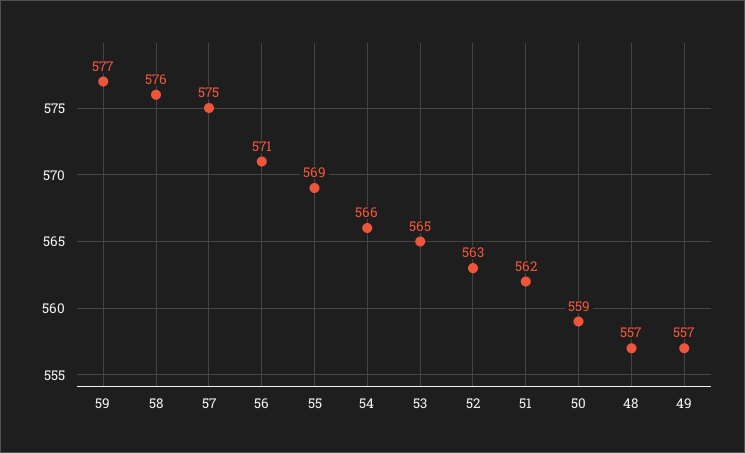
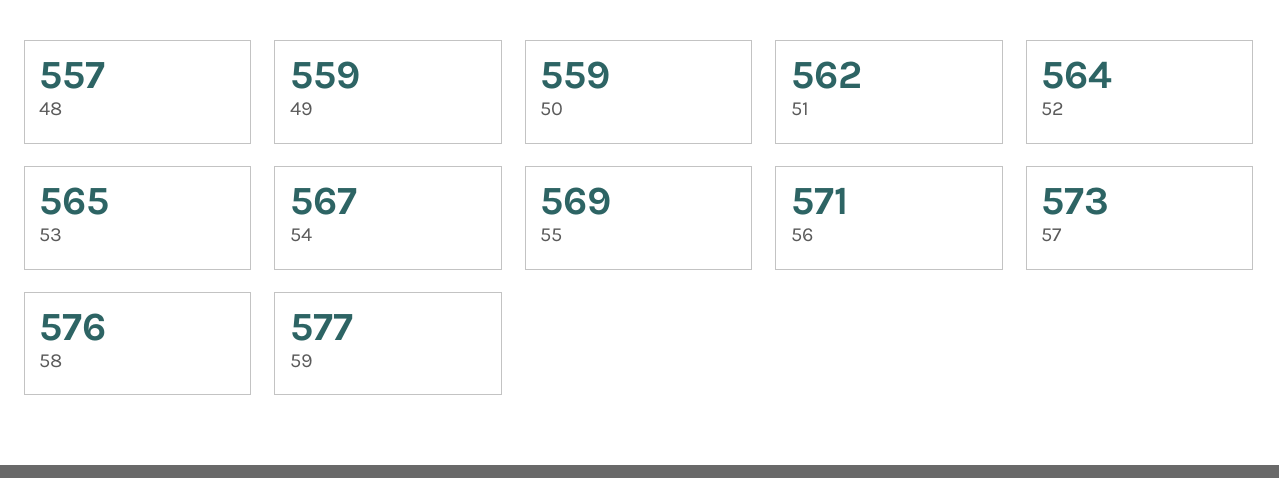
57: 575 -> 573
54: 566 -> 567
52: 563 -> 564
49: 557 -> 559

